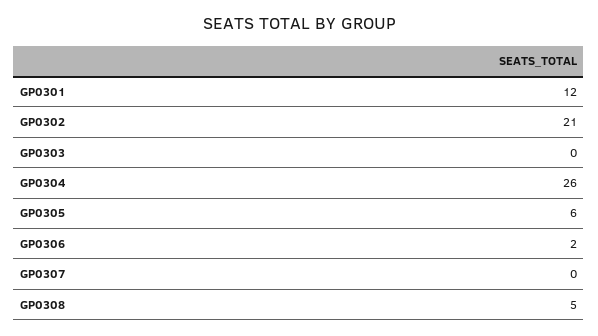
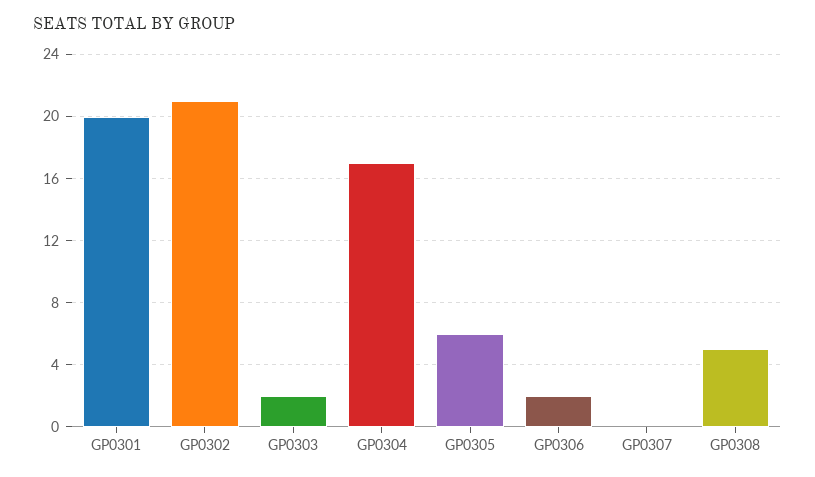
GP0301: 12 -> 20
GP0303: 0 -> 2
GP0304: 26 -> 17

